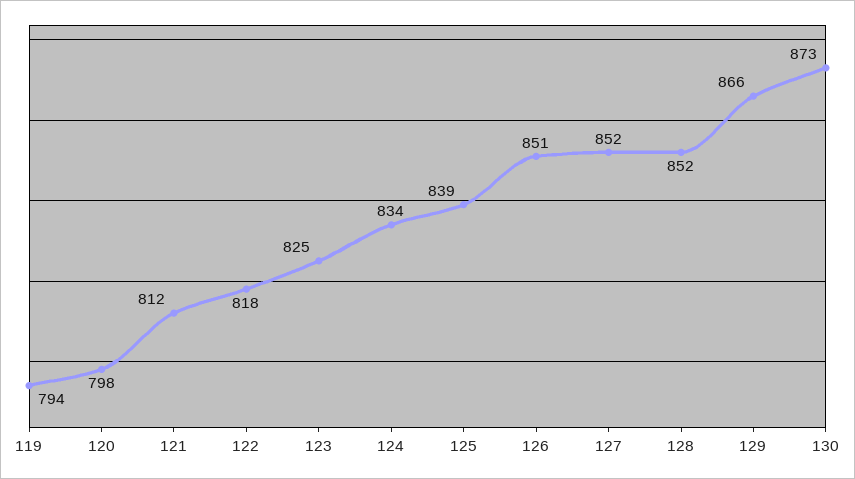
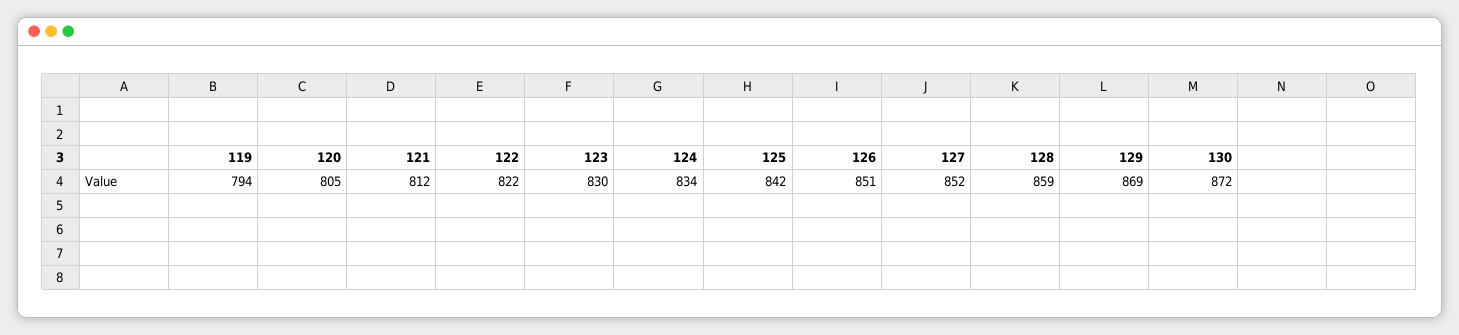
120: 798 -> 805
122: 818 -> 822
123: 825 -> 830
125: 839 -> 842
128: 852 -> 859
129: 866 -> 869
130: 873 -> 872

